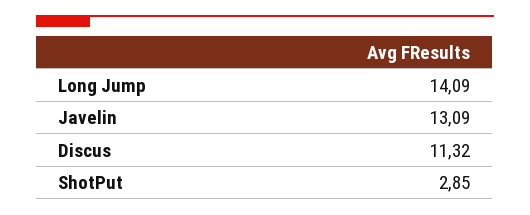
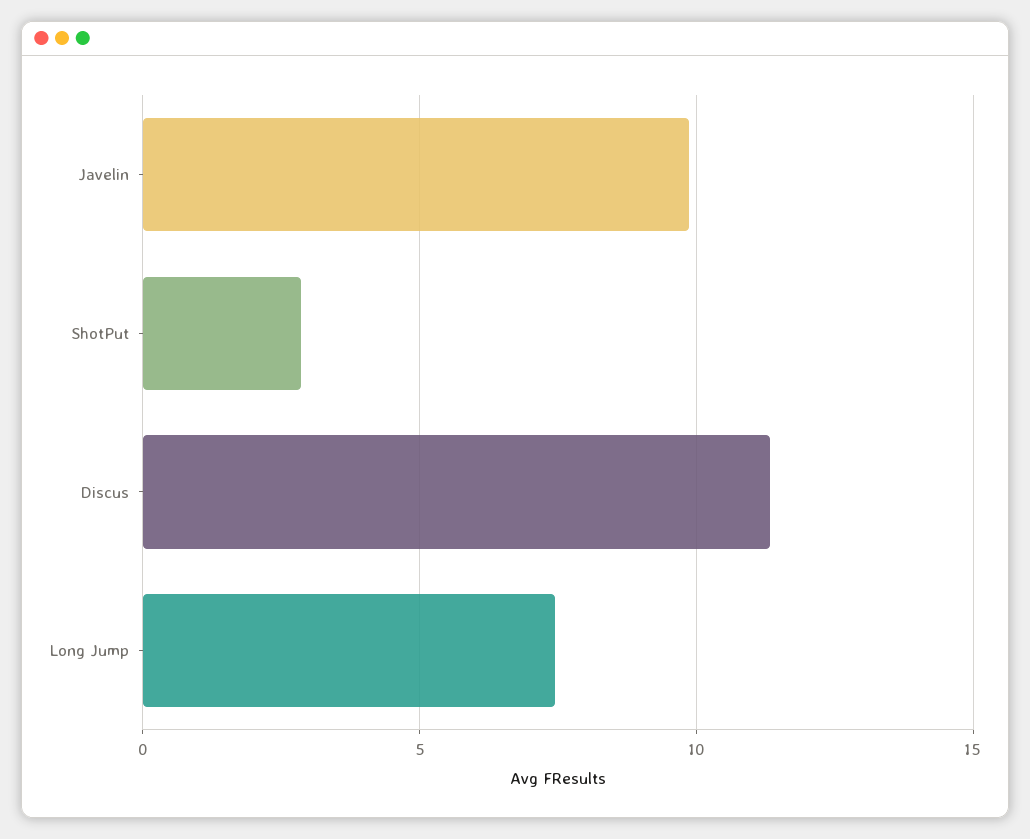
Long Jump: 14.09 -> 7.5
Javelin: 13.09 -> 10

